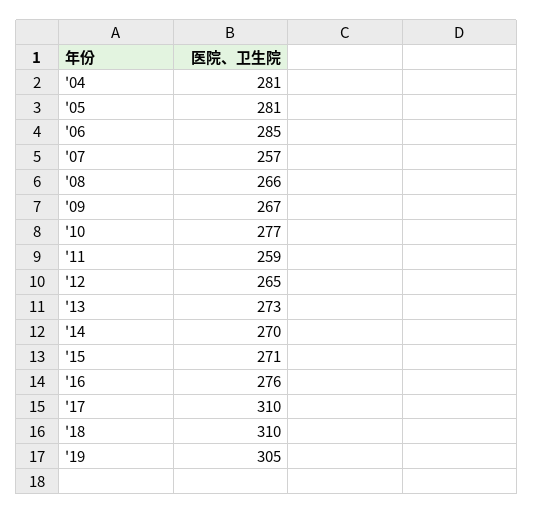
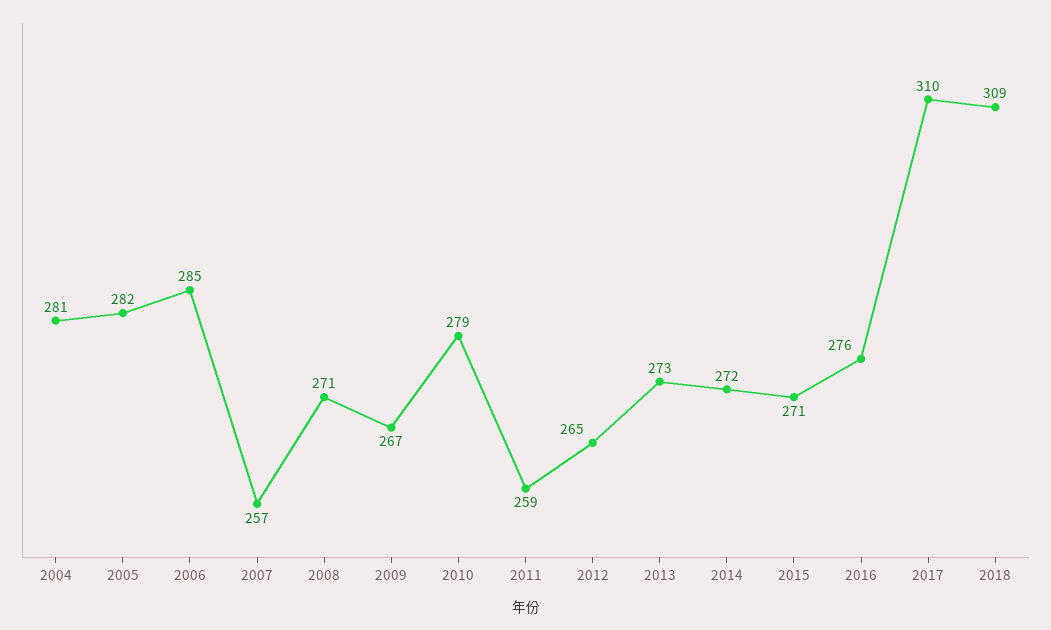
'05: 281 -> 282
'08: 266 -> 271
'10: 277 -> 279
'14: 270 -> 272
'18: 310 -> 309
'19: 305 -> none

